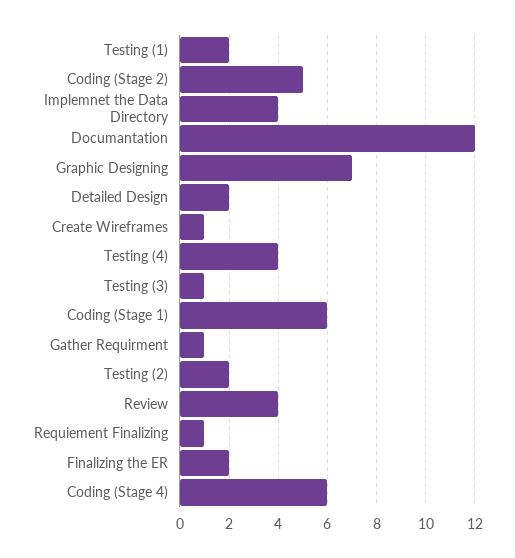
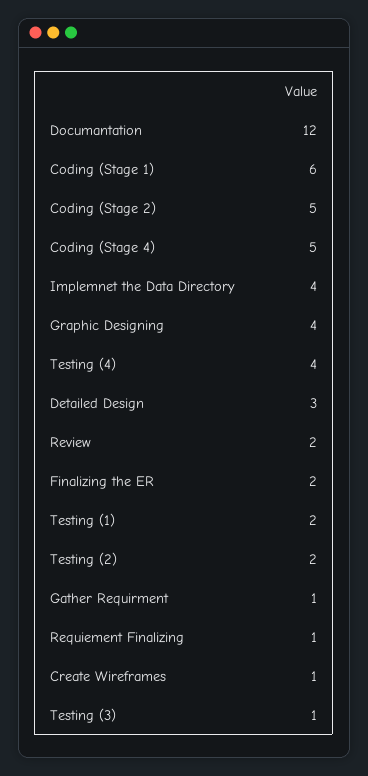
Graphic Designing: 7 -> 4
Detailed Design: 2 -> 3
Review: 4 -> 2
Coding (Stage 4): 6 -> 5

